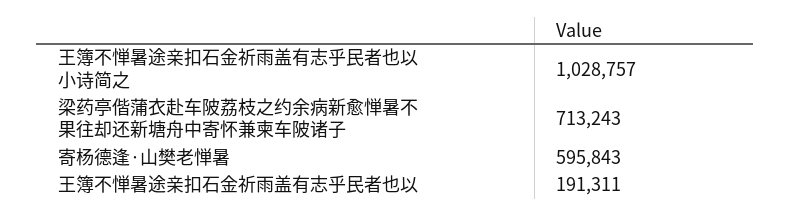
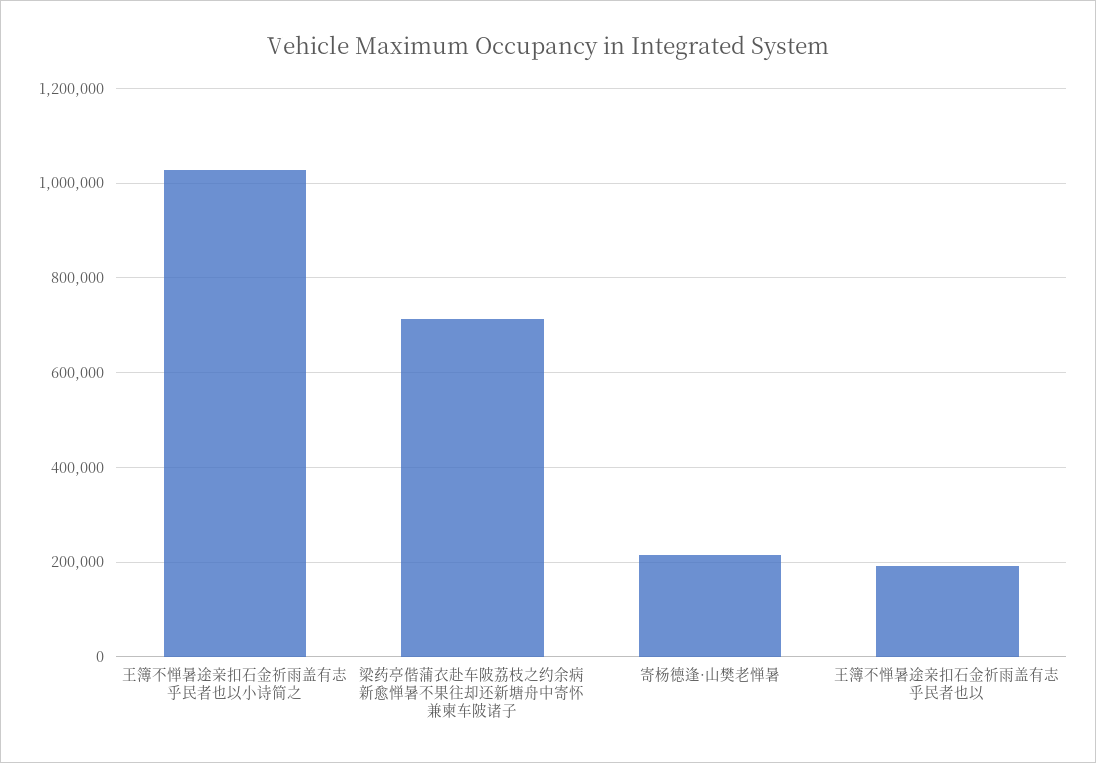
寄杨德逢·山樊老惮暑: 595843 -> 220000

